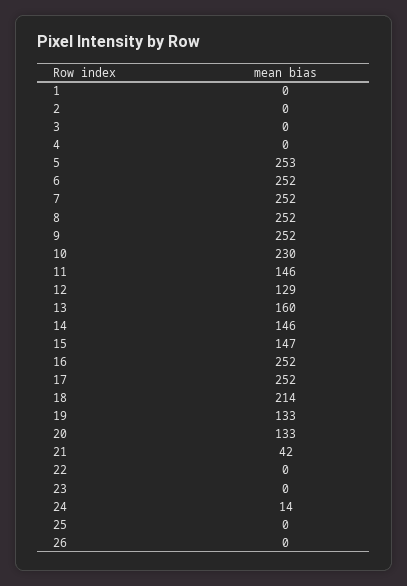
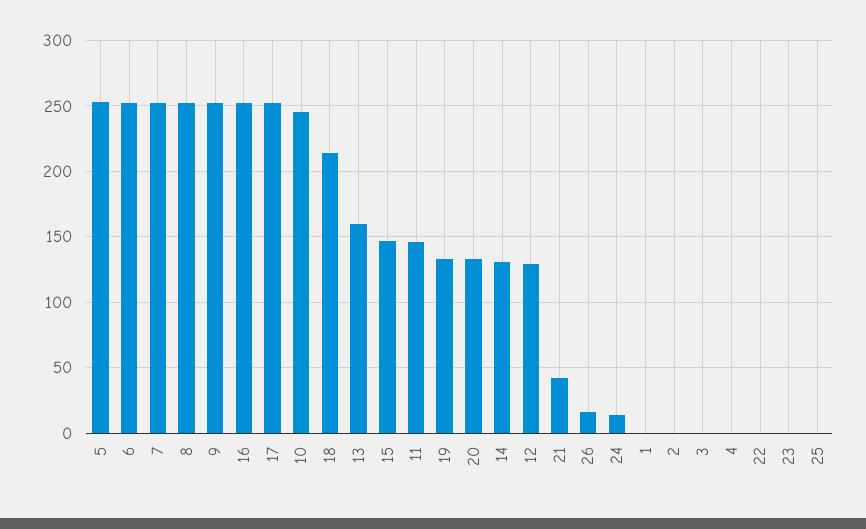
10: 230 -> 245
14: 146 -> 130
26: 0 -> 15

